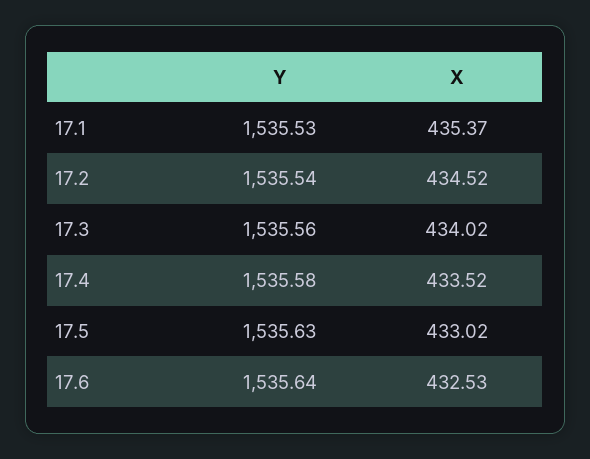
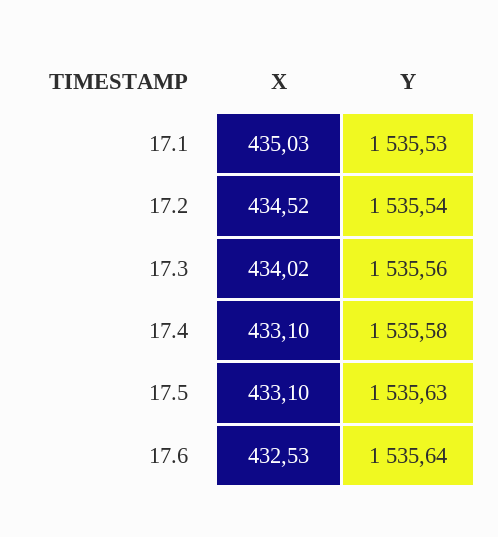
X, 17.1: 435.37 -> 435.03
X, 17.4: 433.52 -> 433.1
X, 17.5: 433.02 -> 433.1

